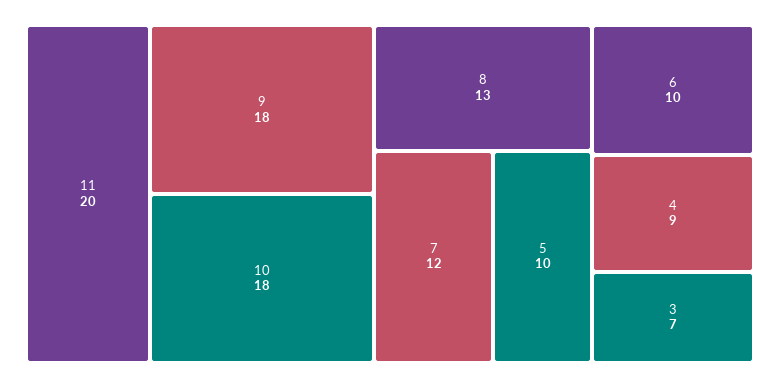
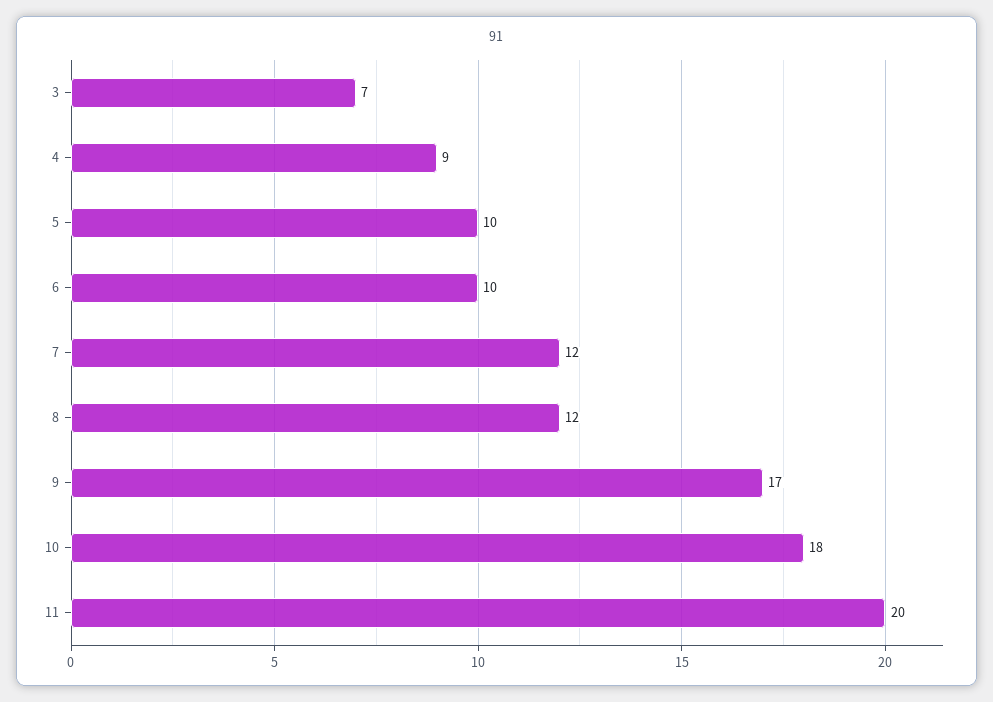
9: 18 -> 17
8: 13 -> 12

